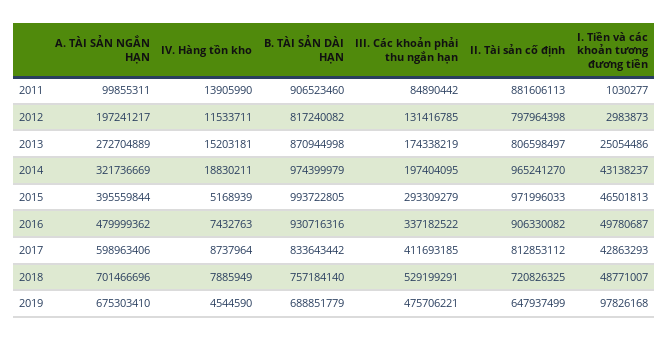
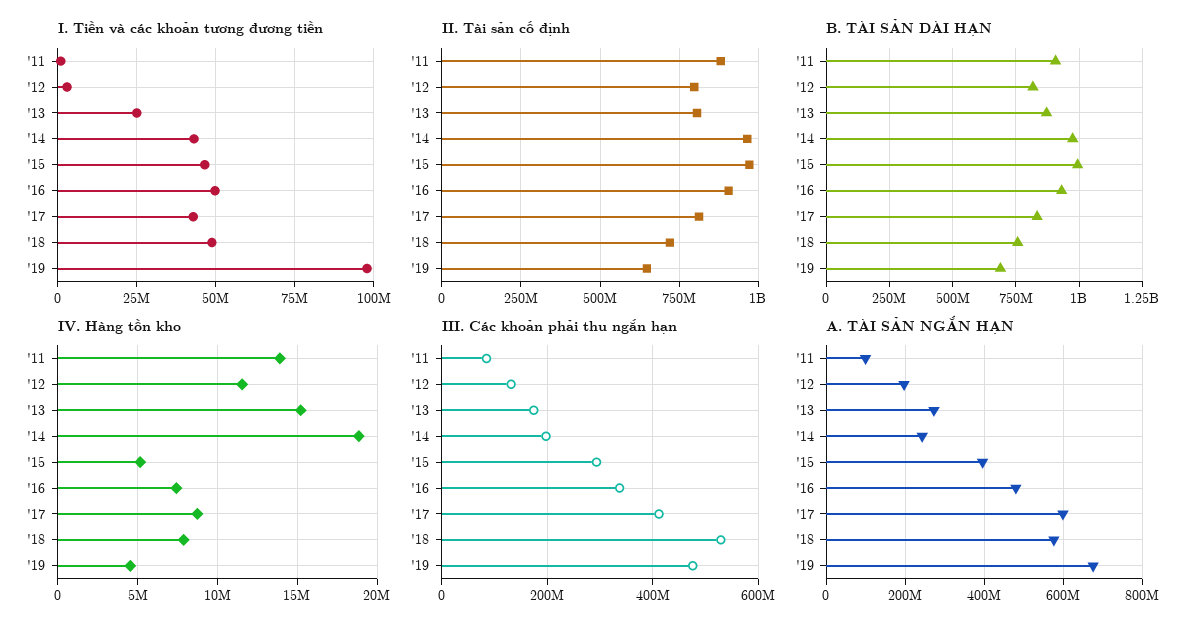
A. TÀI SẢN NGẮN HẠN, 2014: 321736669 -> 240000000
A. TÀI SẢN NGẮN HẠN, 2018: 701466696 -> 580000000

